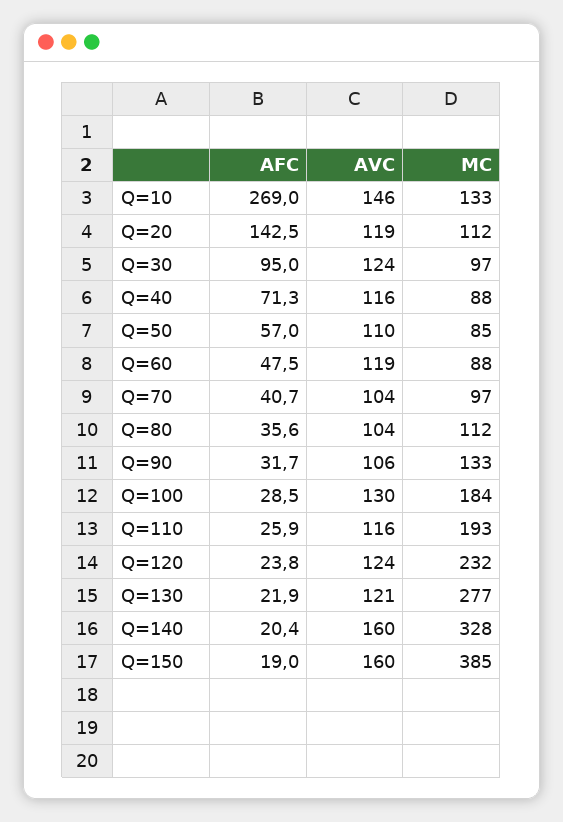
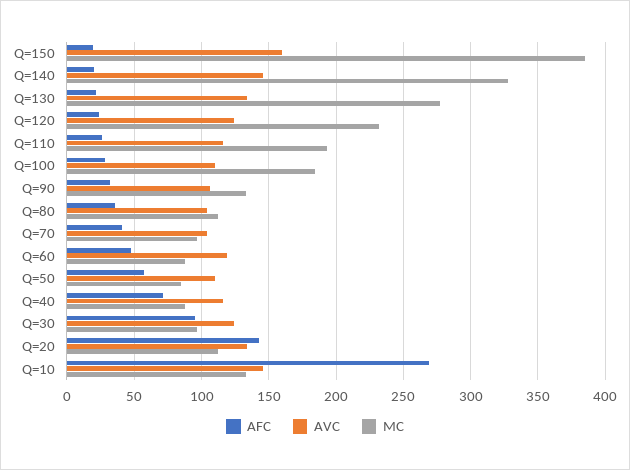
AVC, Q=20: 119 -> 135
AVC, Q=100: 130 -> 110
AVC, Q=130: 121 -> 135
AVC, Q=140: 160 -> 145

